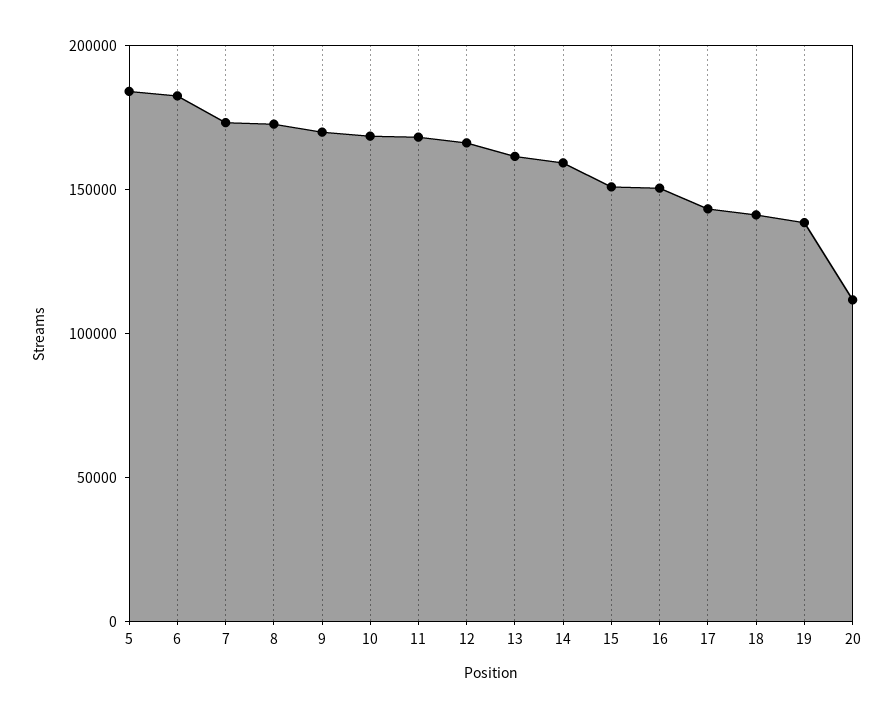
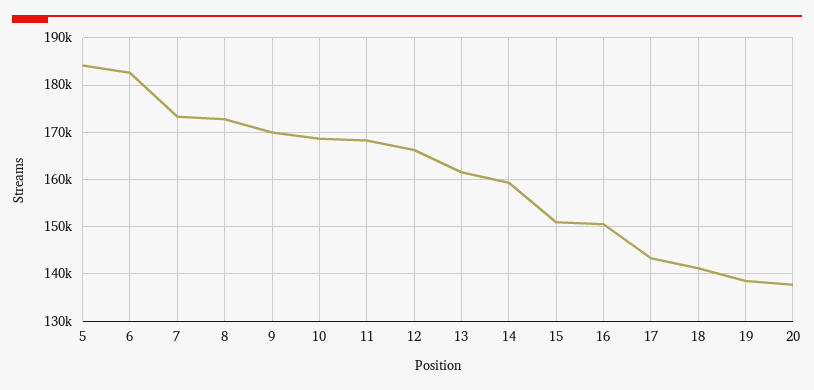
20: 110000 -> 138000

